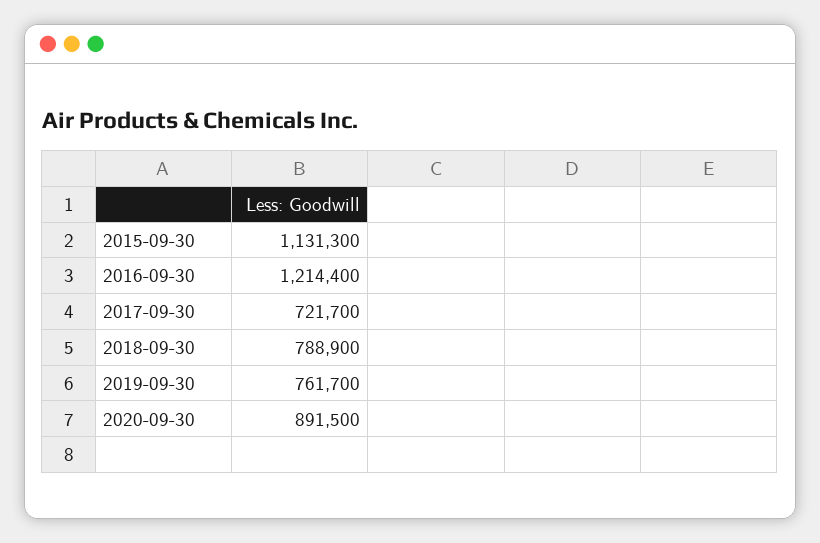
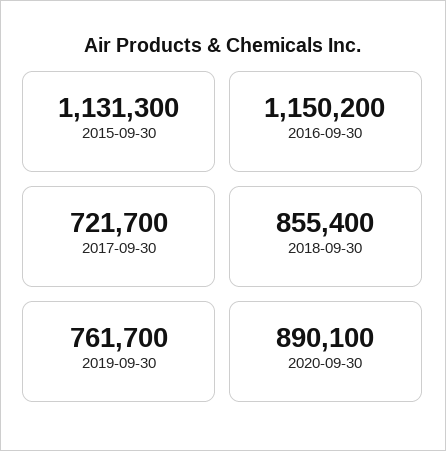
2016-09-30: 1214400 -> 1150200
2018-09-30: 788900 -> 855400
2020-09-30: 891500 -> 890100

